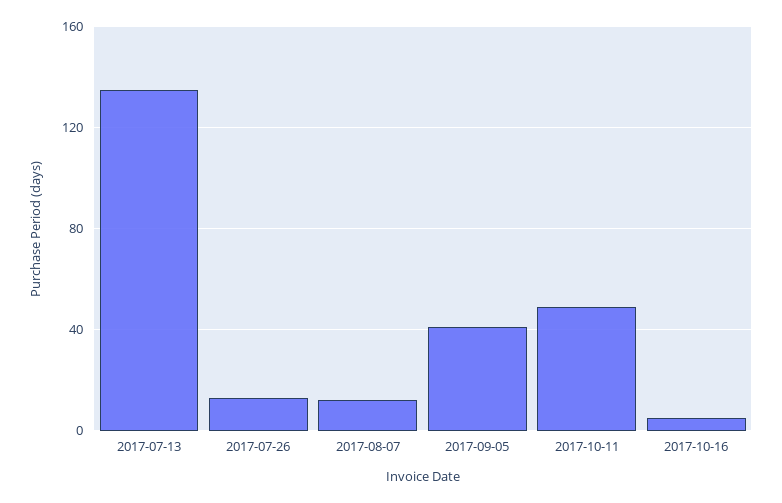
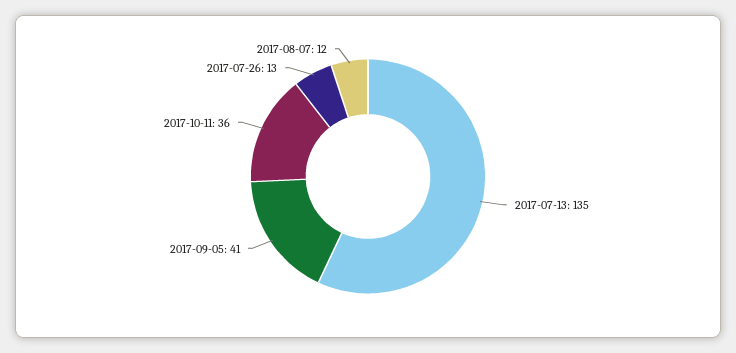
2017-10-11: 50 -> 36
2017-10-16: 5 -> none

